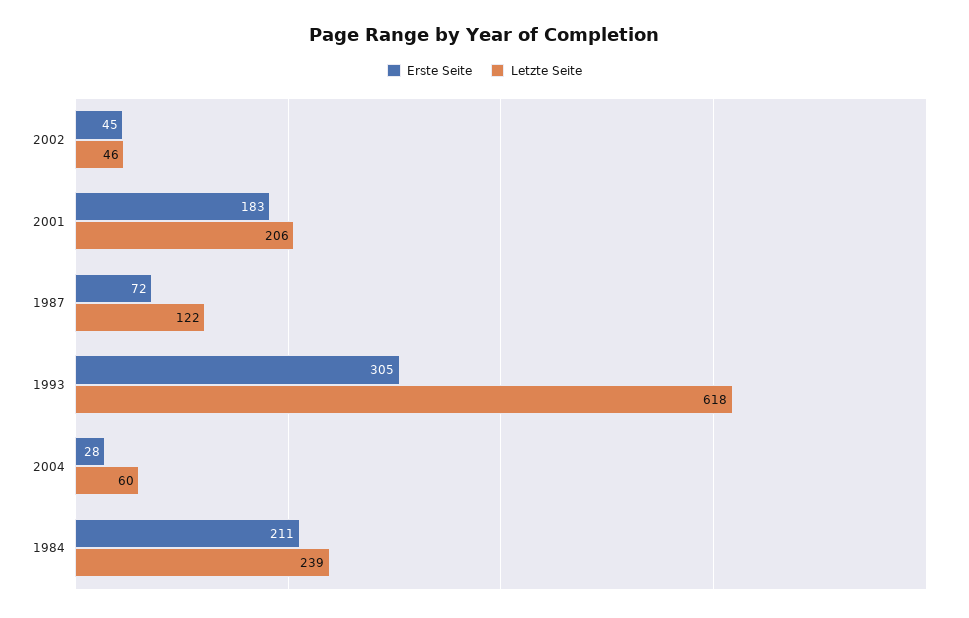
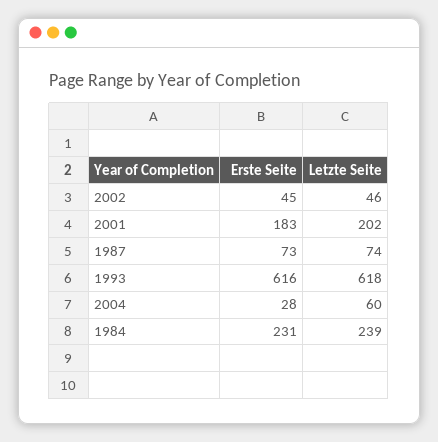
Letzte Seite, 2001: 206 -> 202
Erste Seite, 1987: 72 -> 73
Letzte Seite, 1987: 122 -> 74
Erste Seite, 1993: 305 -> 616
Erste Seite, 1984: 211 -> 231

